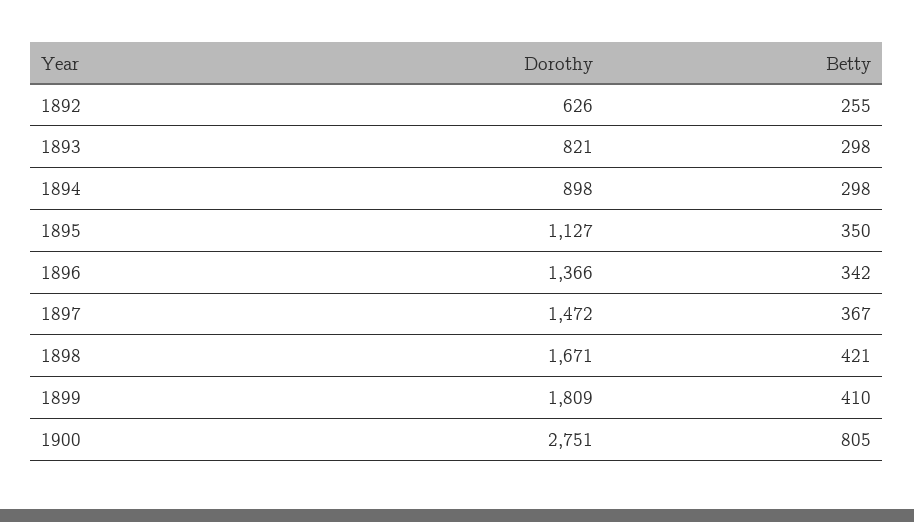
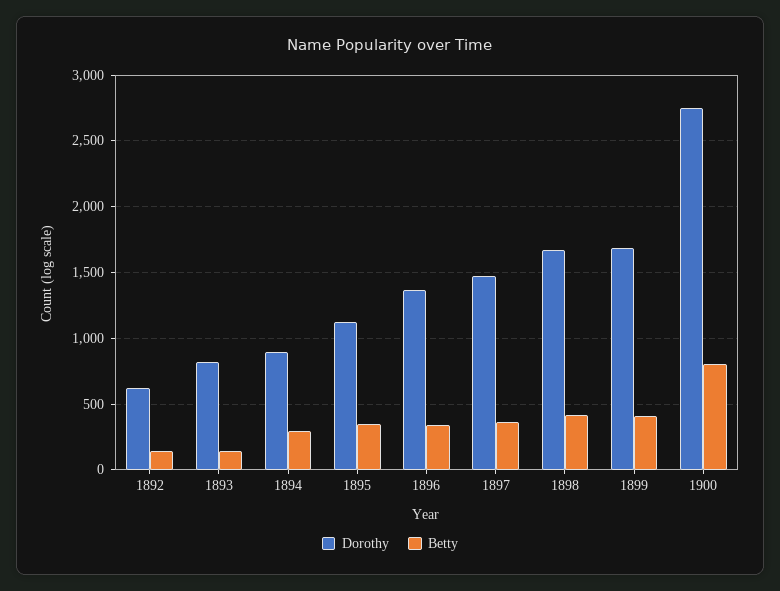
Betty, 1892: 255 -> 150
Betty, 1893: 298 -> 150
Dorothy, 1899: 1809 -> 1700

